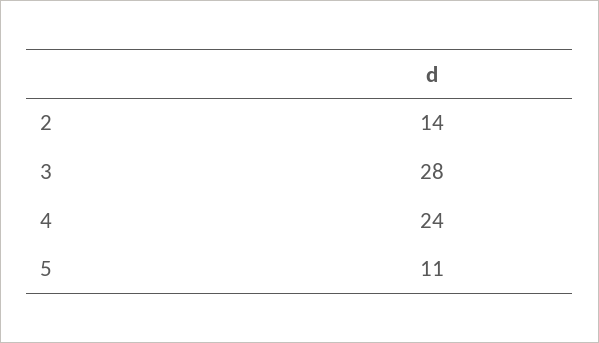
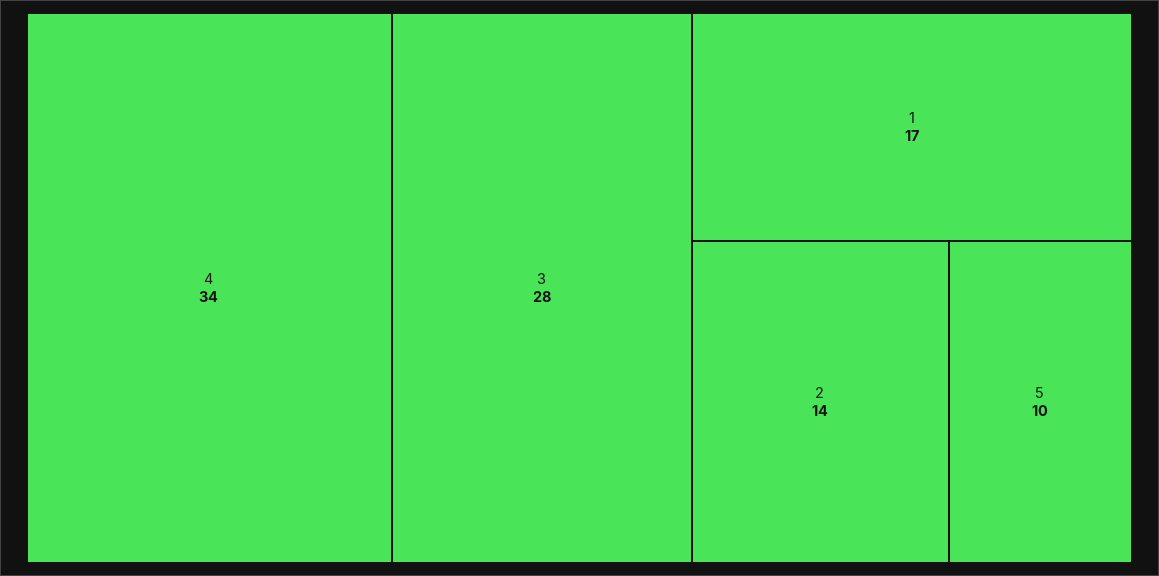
4: 24 -> 34
5: 11 -> 10
1: none -> 17

